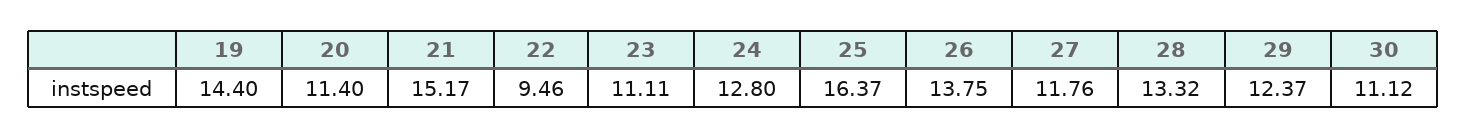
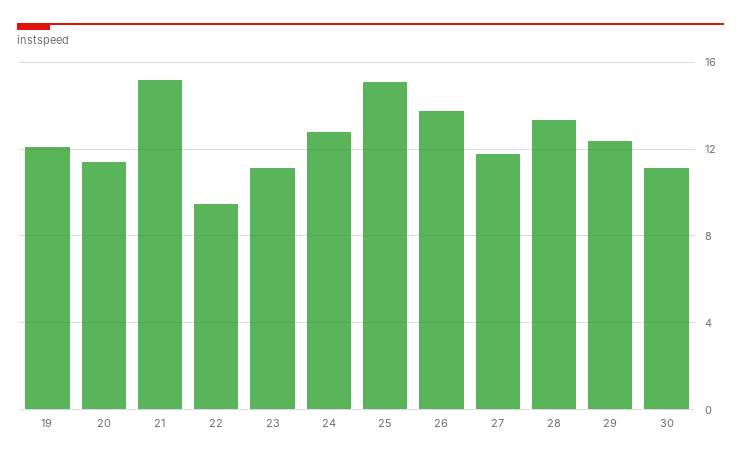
19: 14.4 -> 12
25: 16.37 -> 15

